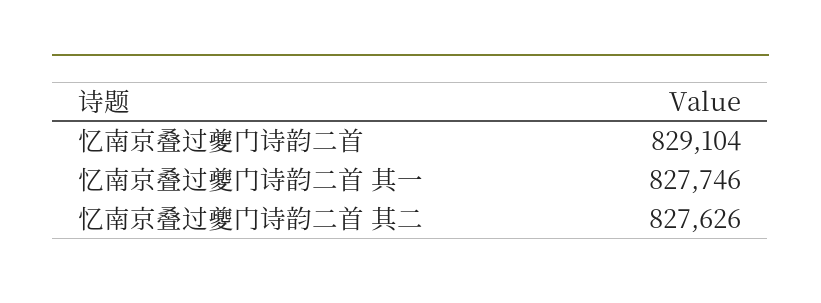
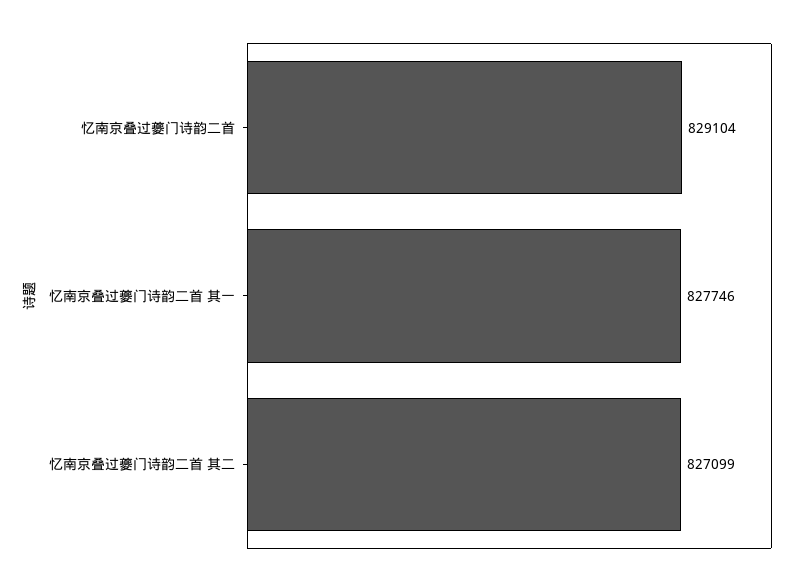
忆南京叠过夔门诗韵二首 其二: 827626 -> 827099

